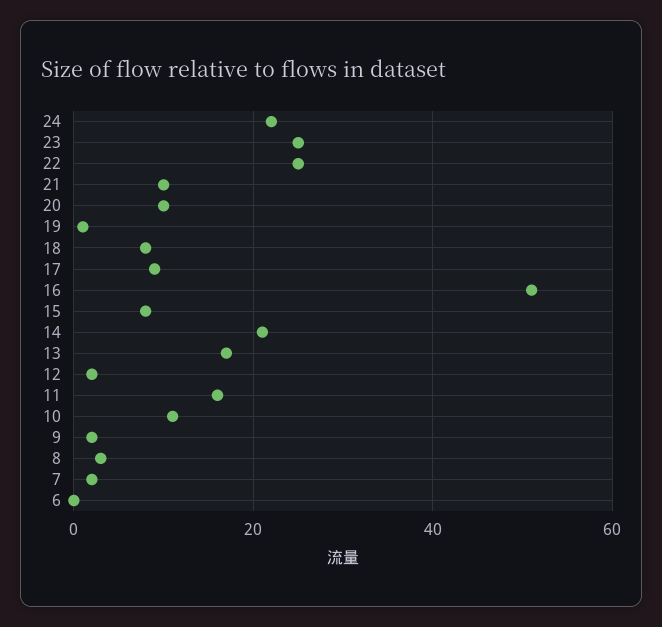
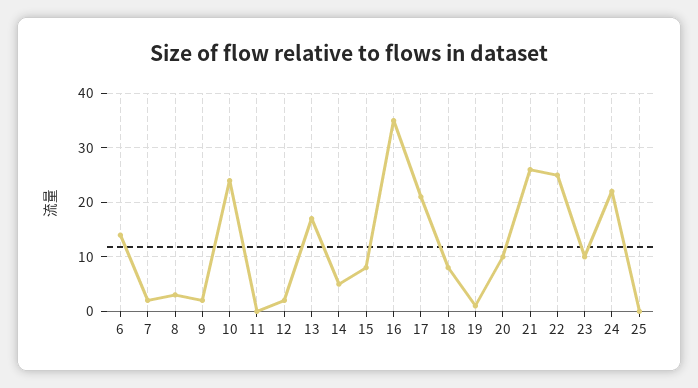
23: 25 -> 10
21: 10 -> 25
17: 10 -> 20
16: 50 -> 35
14: 20 -> 5
11: 15 -> 0
10: 10 -> 25
6: 0 -> 15
25: none -> 0

